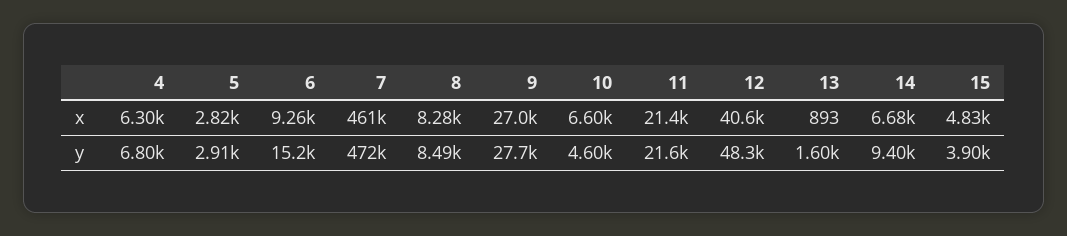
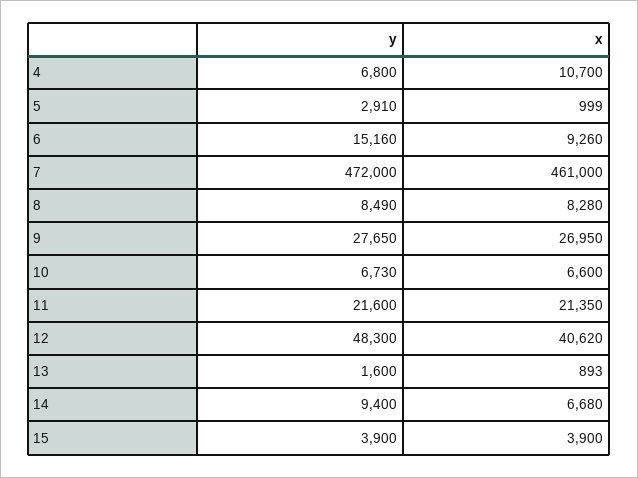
4, x: 6300 -> 10700
5, x: 2820 -> 999
15, x: 4830 -> 3900
10, y: 4600 -> 6730

